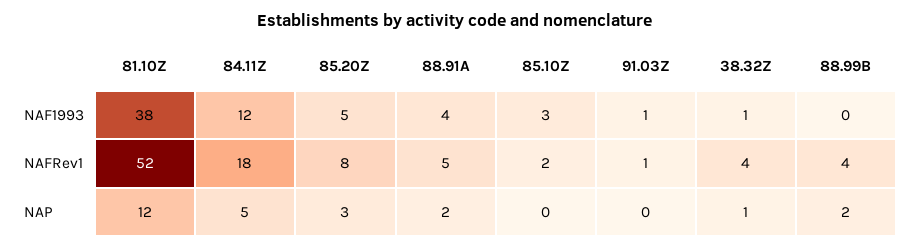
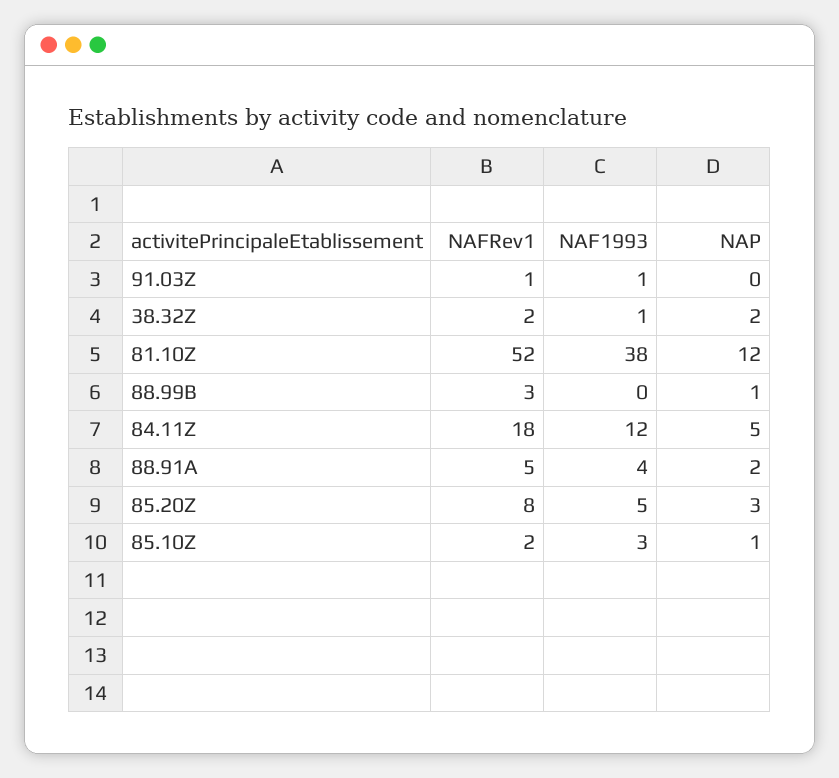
38.32Z, NAFRev1: 4 -> 2
88.99B, NAFRev1: 4 -> 3
85.10Z, NAP: 0 -> 1
38.32Z, NAP: 1 -> 2
88.99B, NAP: 2 -> 1

